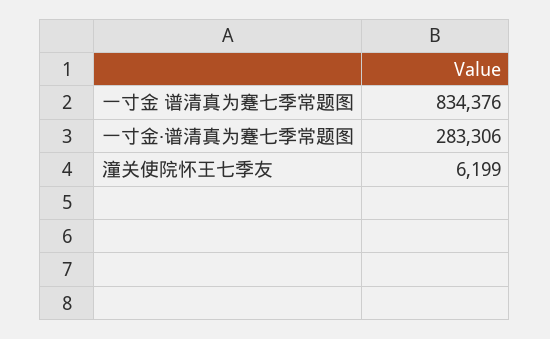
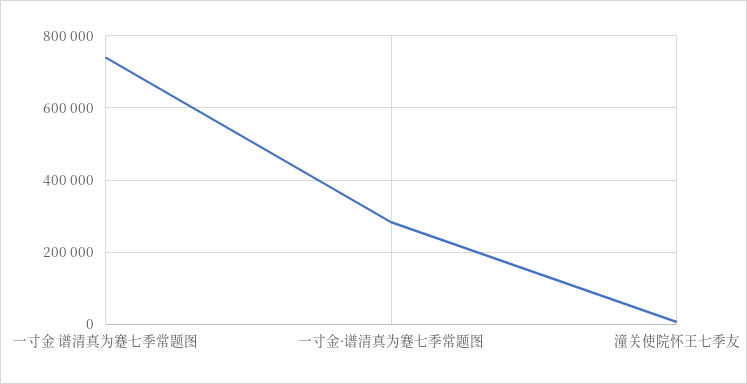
一寸金 谱清真为蹇七季常题图: 834376 -> 740000

